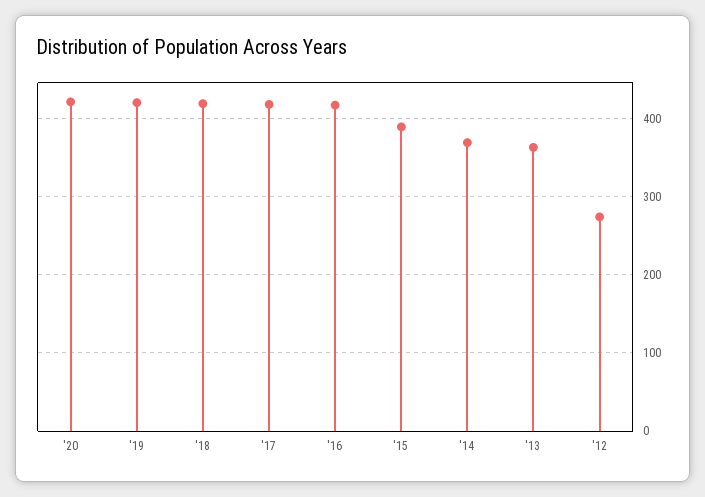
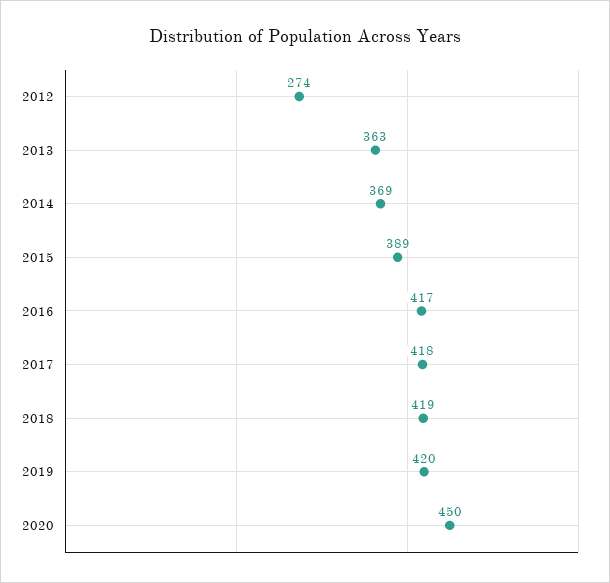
'20: 420 -> 450

